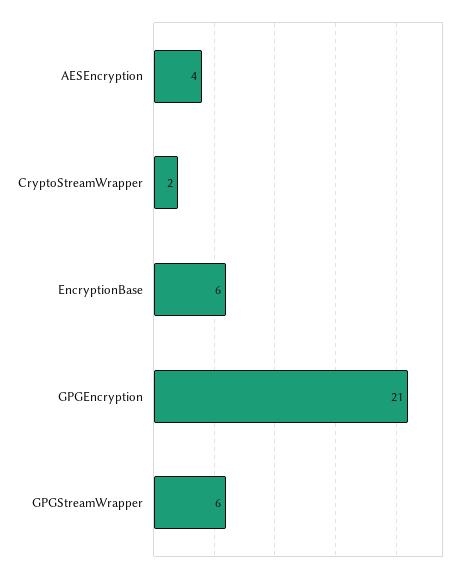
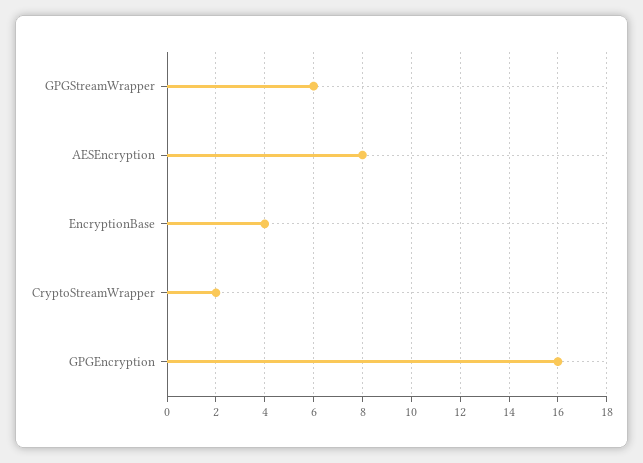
AESEncryption: 4 -> 8
EncryptionBase: 6 -> 4
GPGEncryption: 21 -> 16

